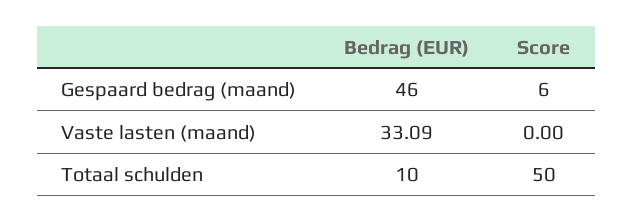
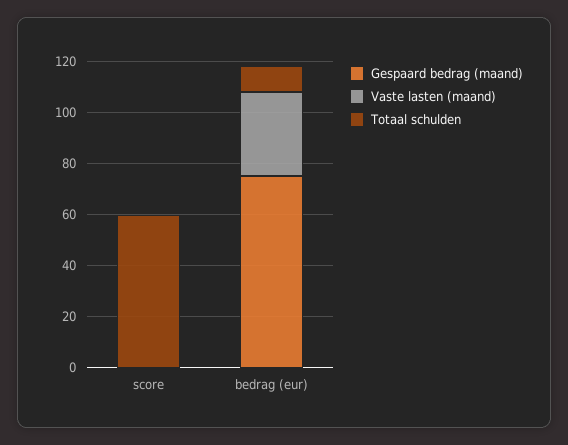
Gespaard bedrag (maand), Bedrag (EUR): 46 -> 75
Gespaard bedrag (maand), Score: 6 -> 0
Totaal schulden, Score: 50 -> 60

